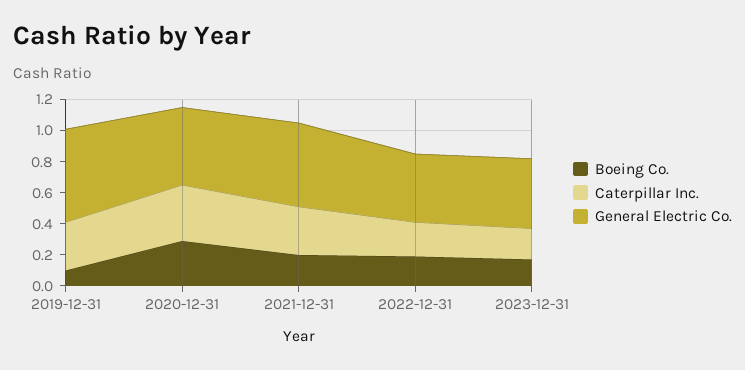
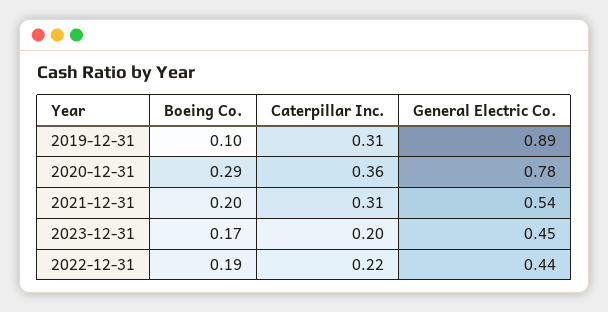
General Electric Co., 2019-12-31: 0.6 -> 0.89
General Electric Co., 2020-12-31: 0.5 -> 0.78

